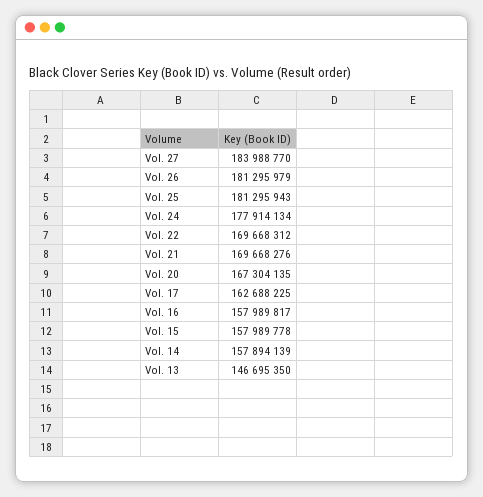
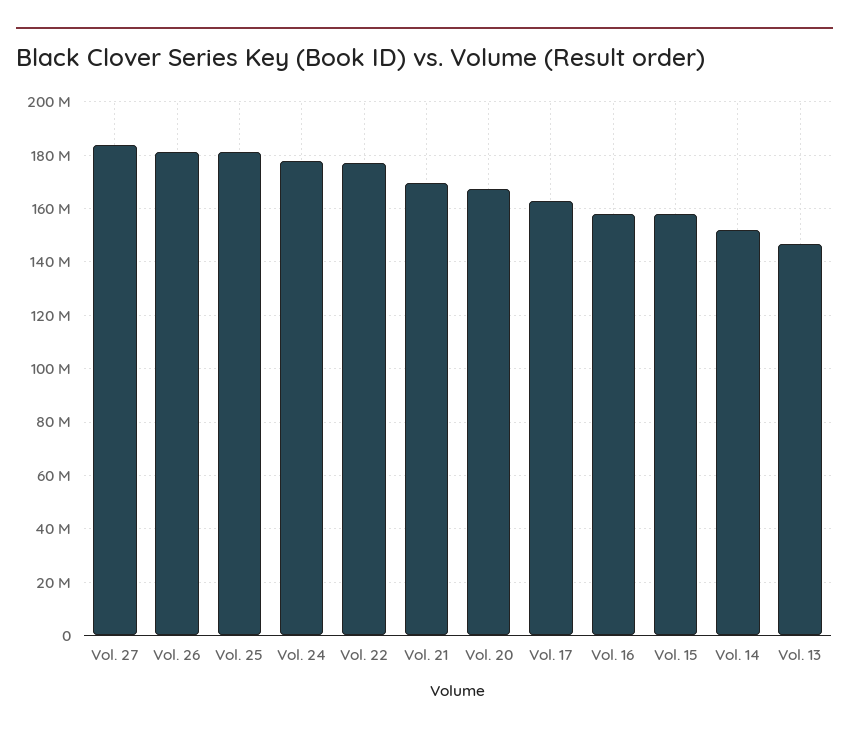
Vol. 22: 169668312 -> 177500000
Vol. 14: 157894139 -> 152500000

